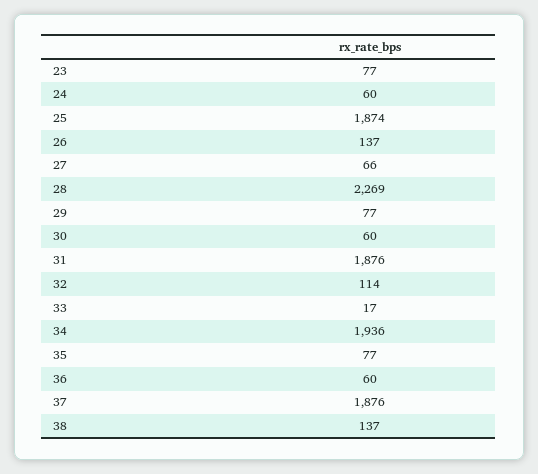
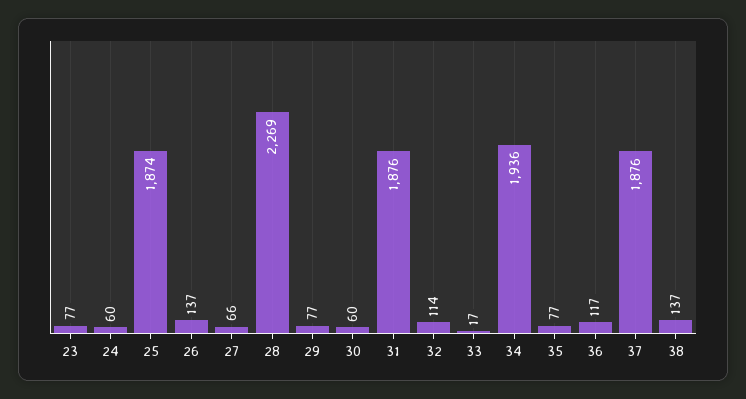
36: 60 -> 117

